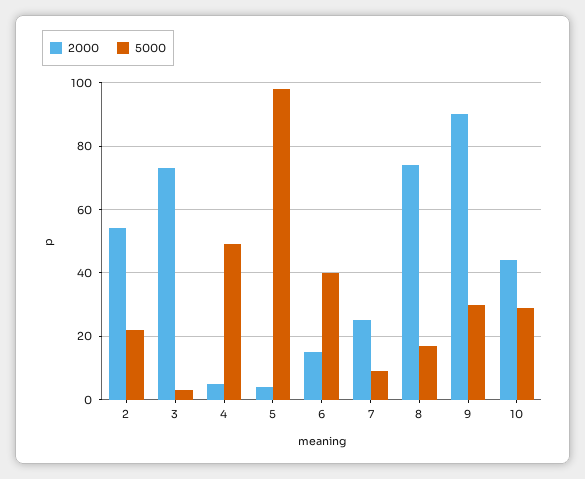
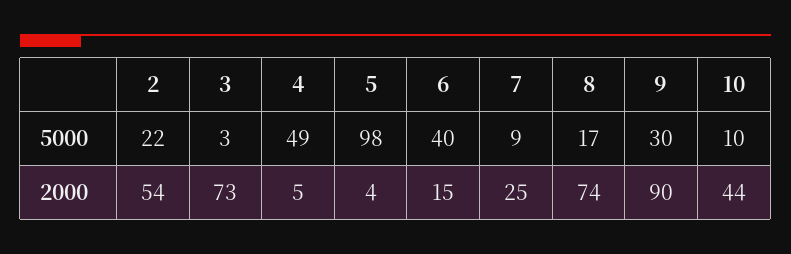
5000, 10: 30 -> 10

